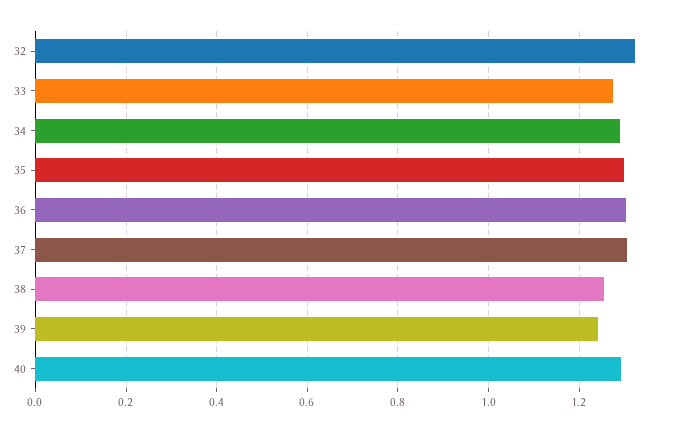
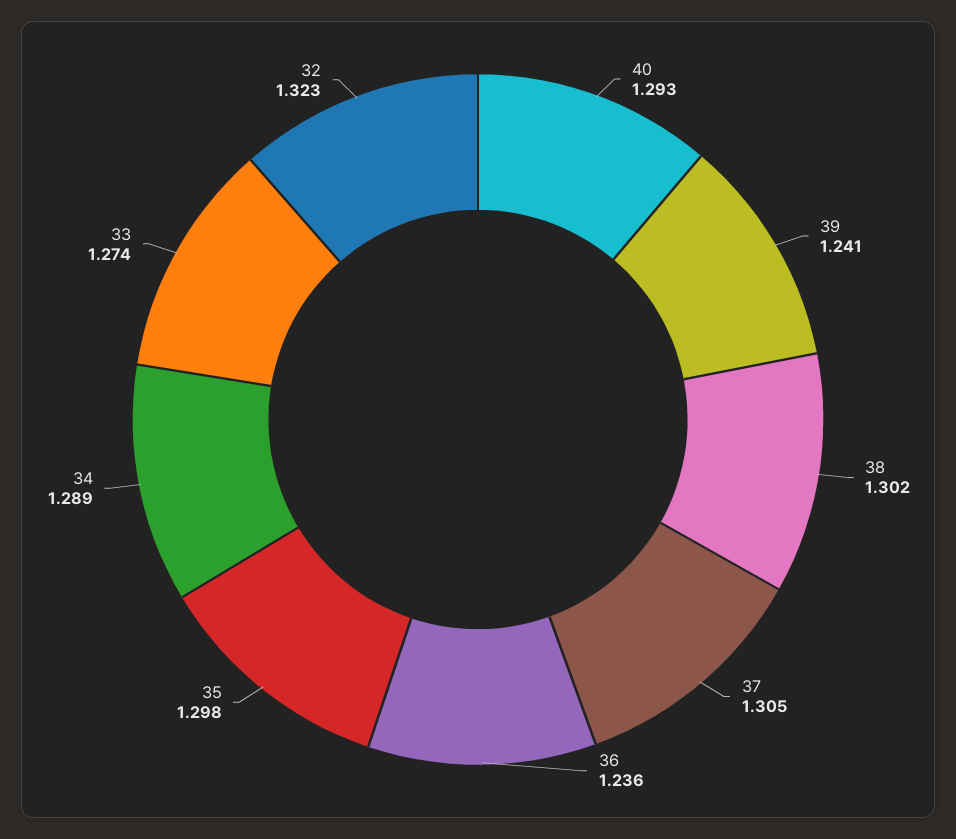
36: 1.3 -> 1.236
38: 1.26 -> 1.302

